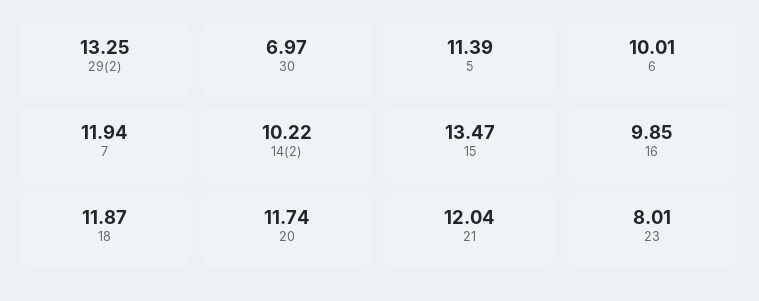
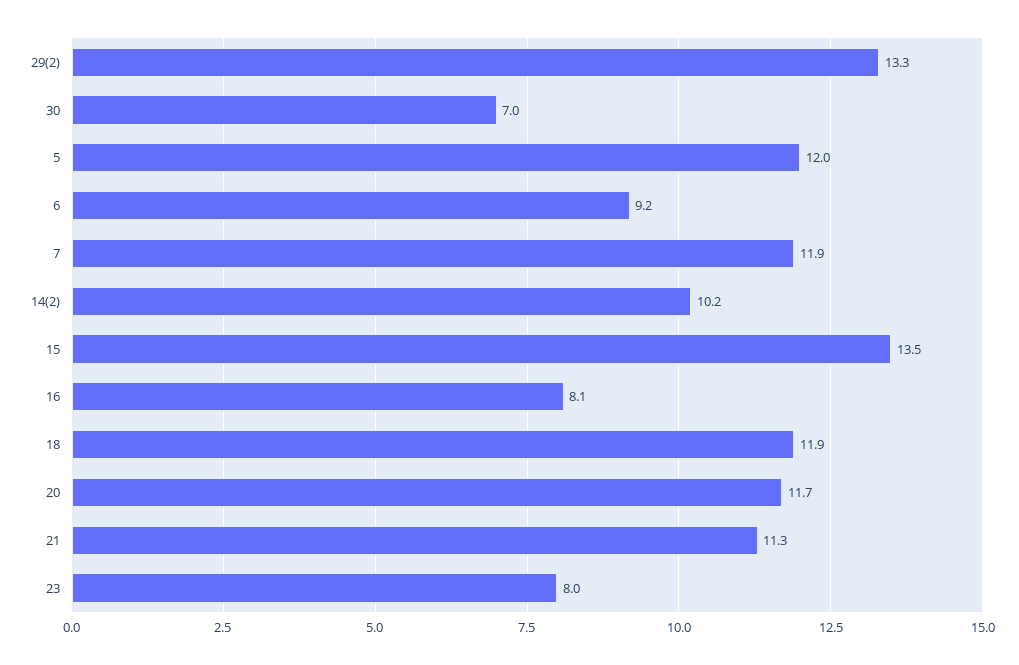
5: 11.39 -> 12
6: 10.01 -> 9.2
16: 9.85 -> 8.1
21: 12.04 -> 11.3

